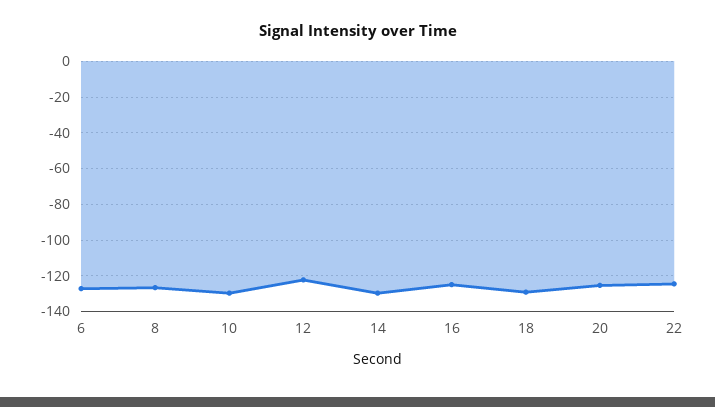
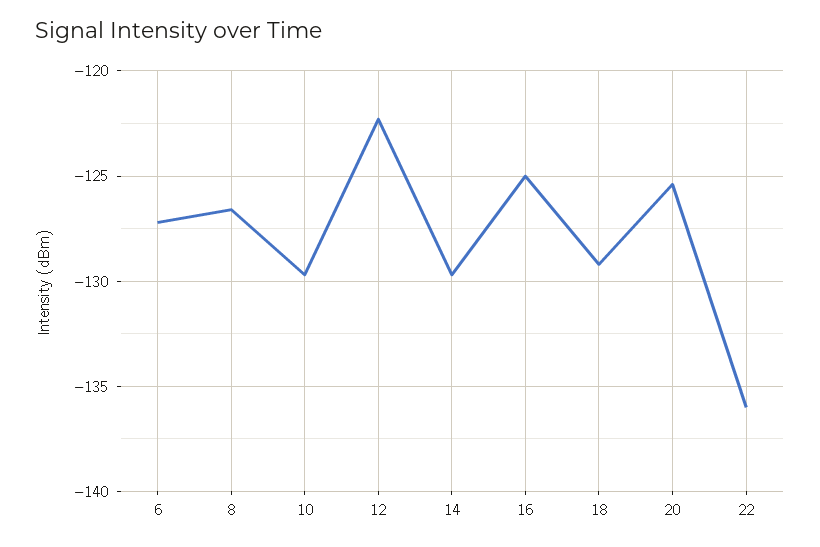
22: -125 -> -136

